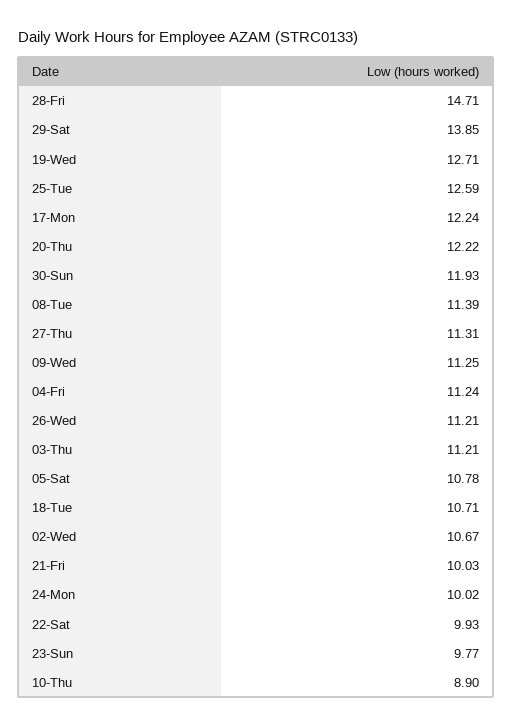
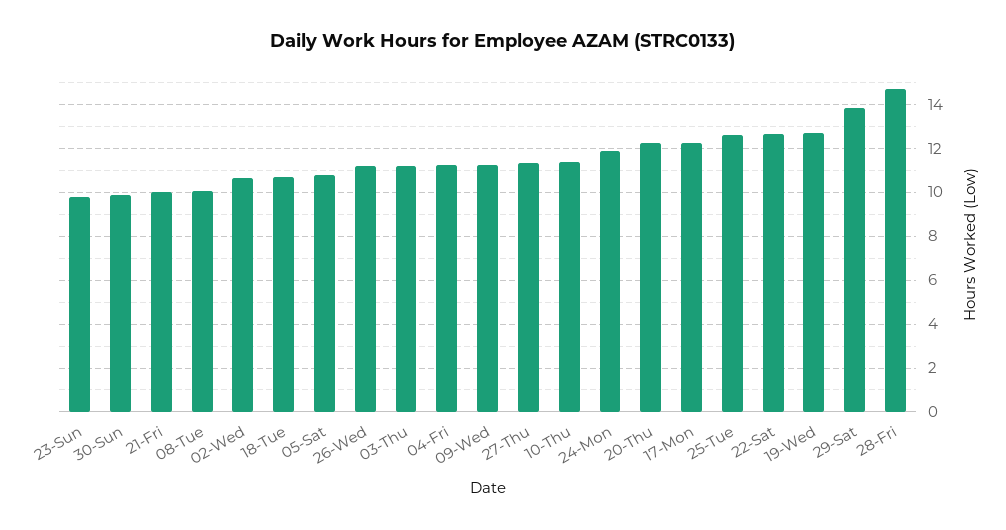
30-Sun: 11.93 -> 10
08-Tue: 11.39 -> 10
24-Mon: 10.02 -> 12
22-Sat: 9.93 -> 12.5
10-Thu: 8.9 -> 11.5

